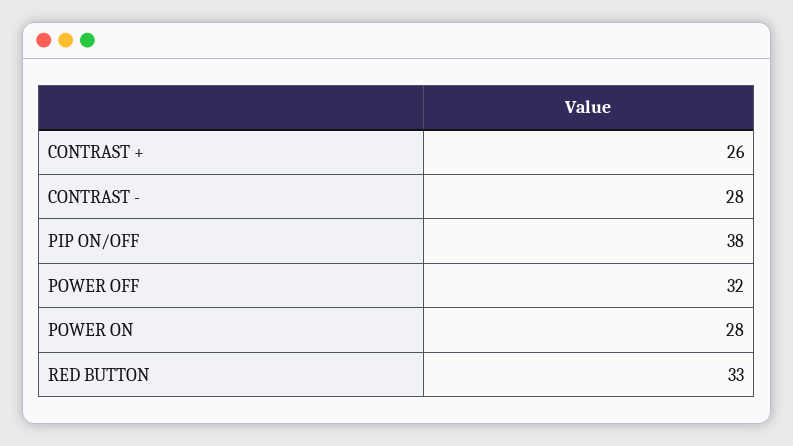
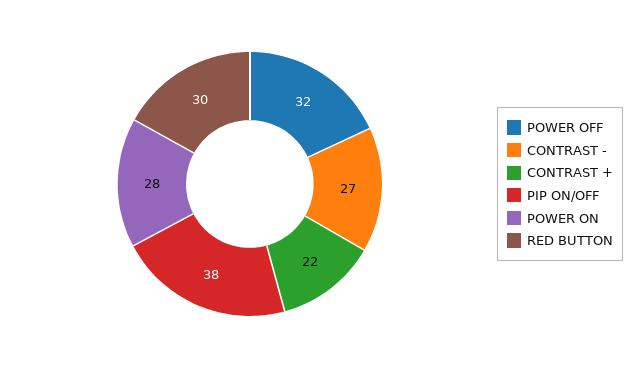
CONTRAST +: 26 -> 22
CONTRAST -: 28 -> 27
RED BUTTON: 33 -> 30

